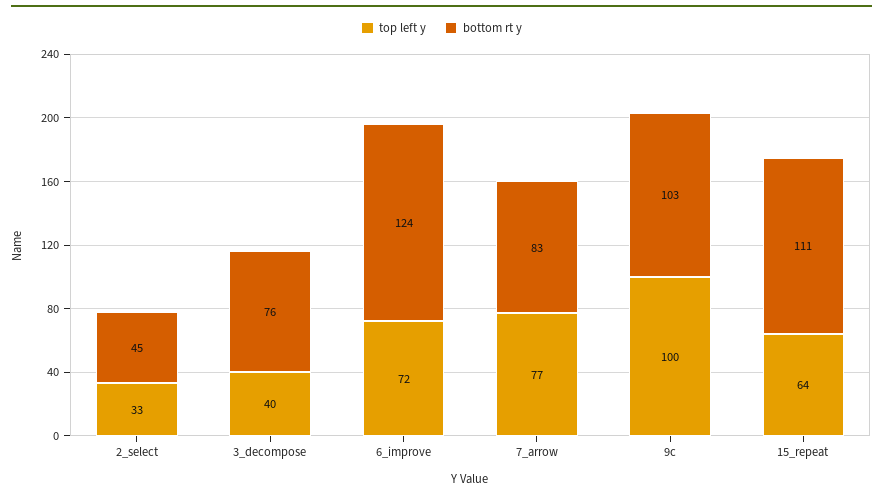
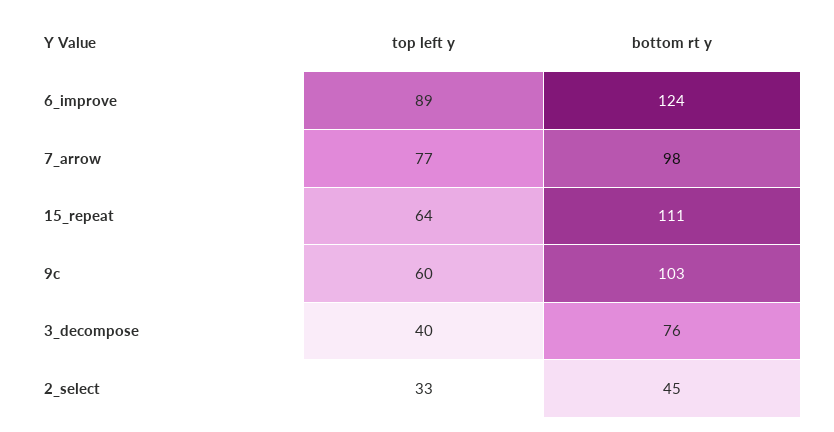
top left y, 6_improve: 72 -> 89
bottom rt y, 7_arrow: 83 -> 98
top left y, 9c: 100 -> 60

